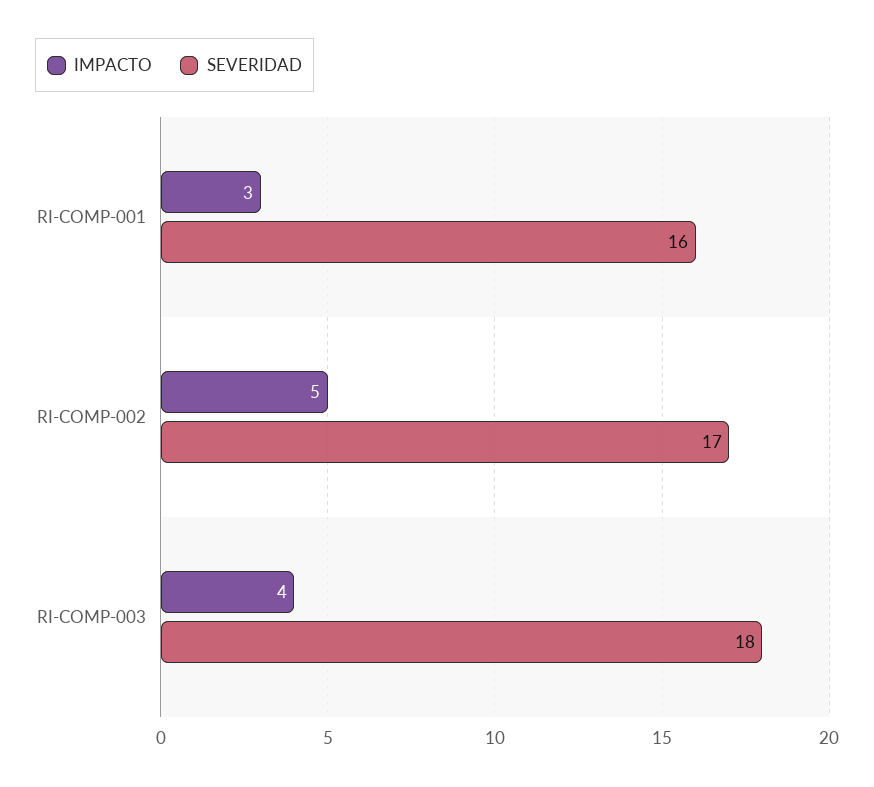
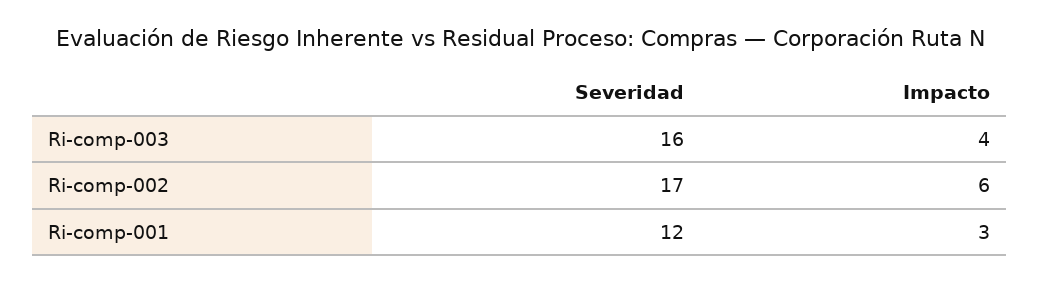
SEVERIDAD, RI-COMP-001: 16 -> 12
IMPACTO, RI-COMP-002: 5 -> 6
SEVERIDAD, RI-COMP-003: 18 -> 16

